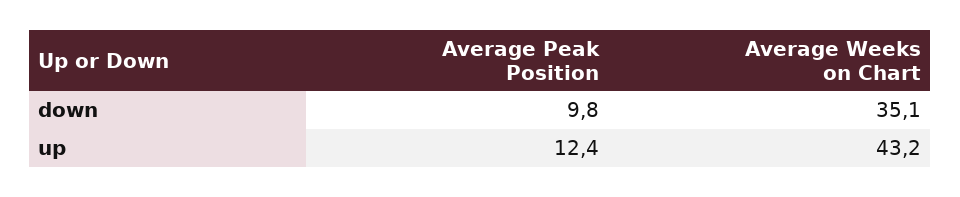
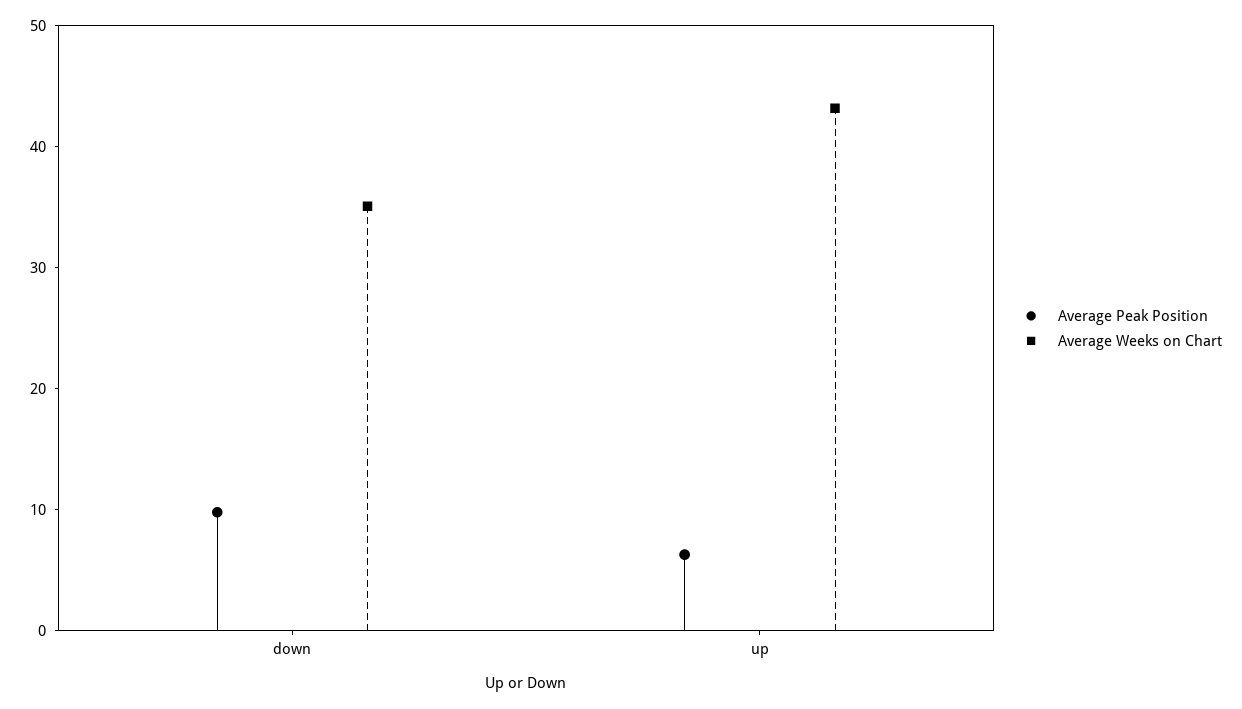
Average Peak Position, up: 12.4 -> 6

